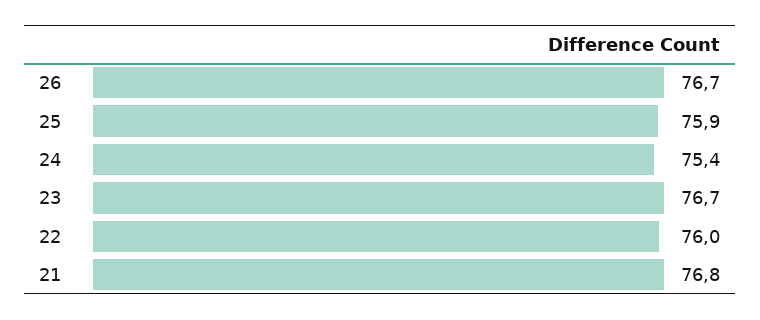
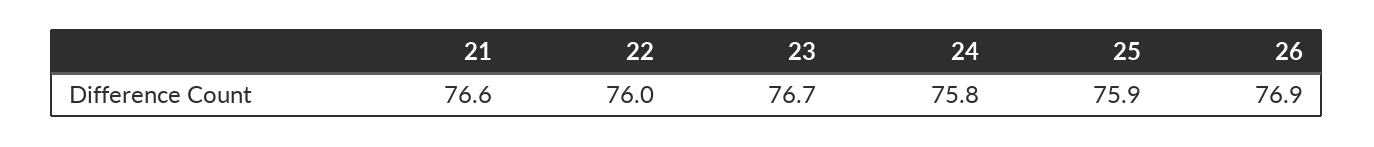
26: 76.7 -> 76.9
24: 75.4 -> 75.8
21: 76.8 -> 76.6

